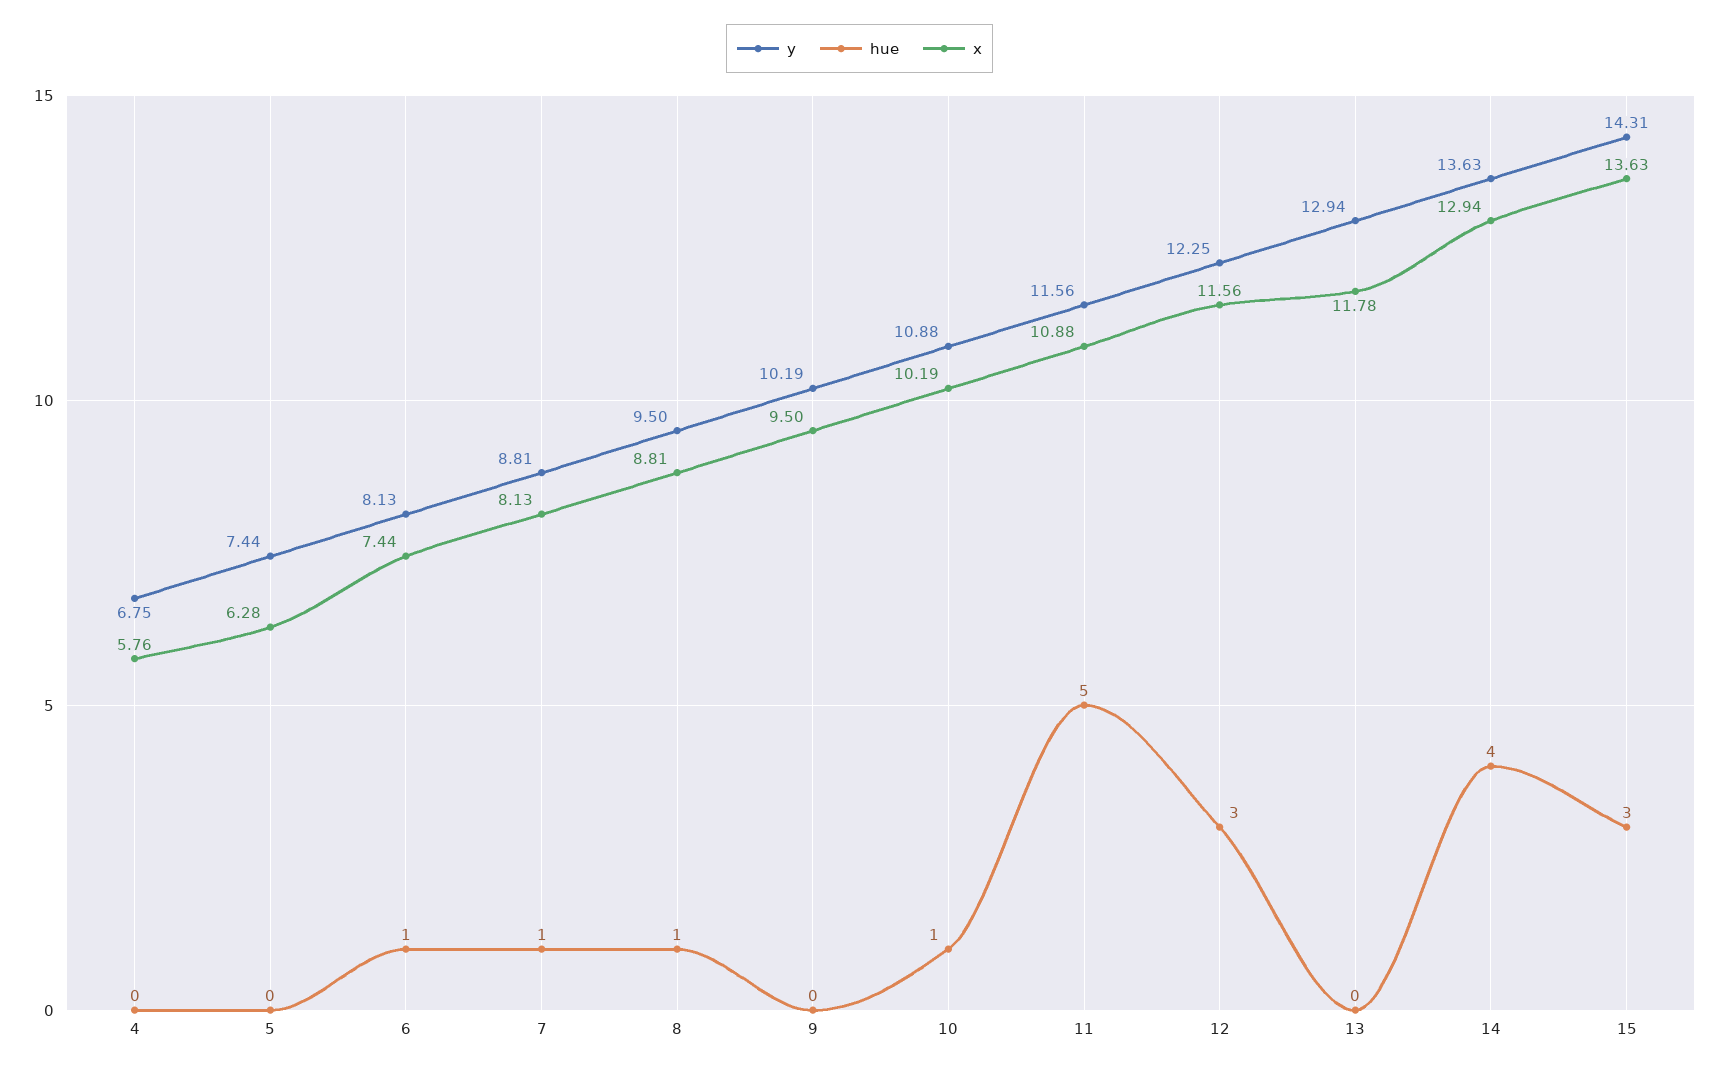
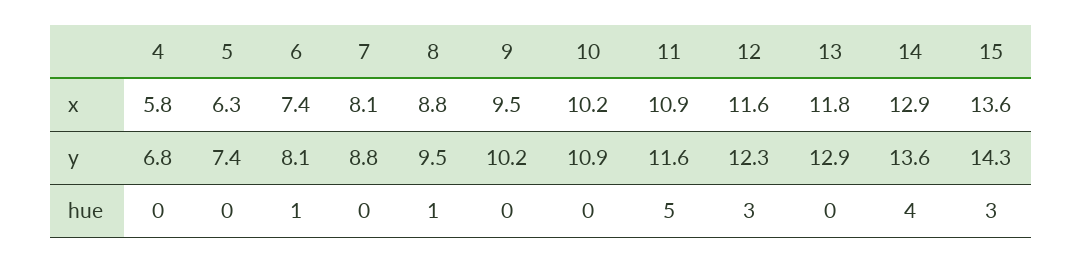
hue, 7: 1 -> 0
hue, 10: 1 -> 0

